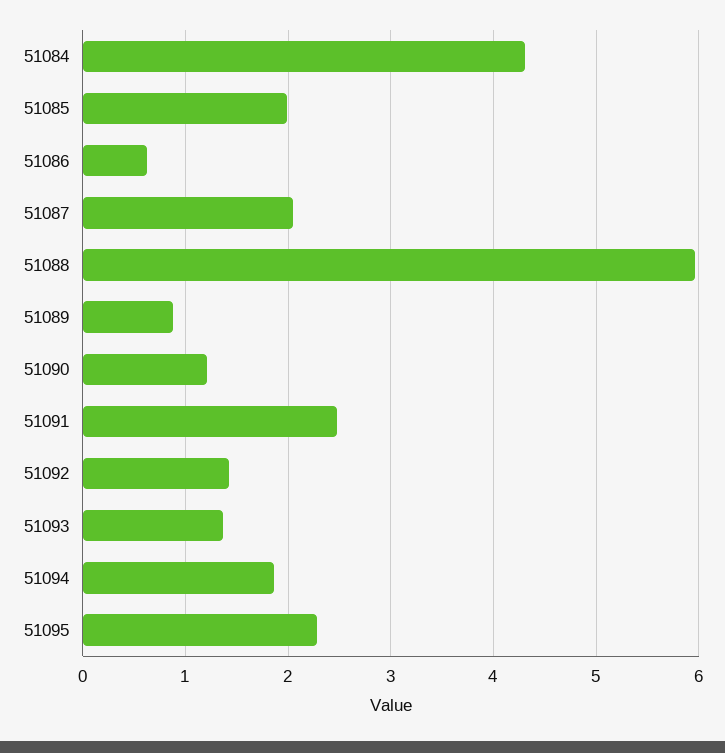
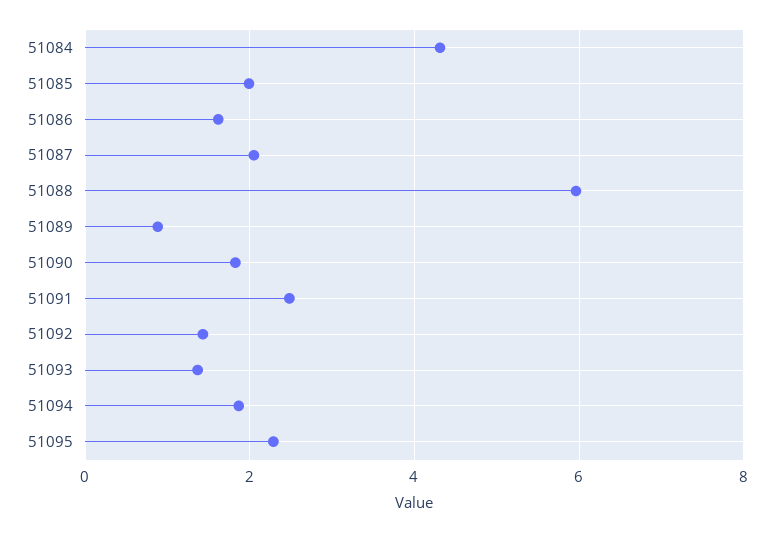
51086: 0.6 -> 1.6
51090: 1.2 -> 1.8

